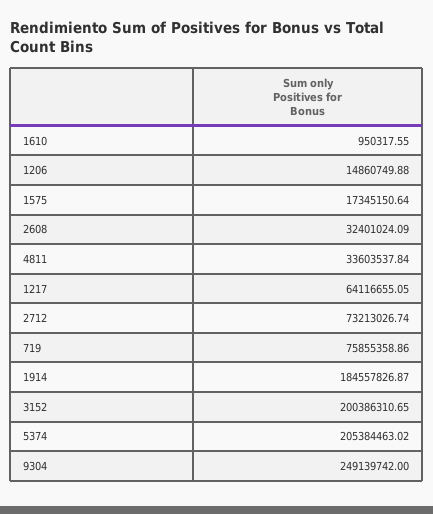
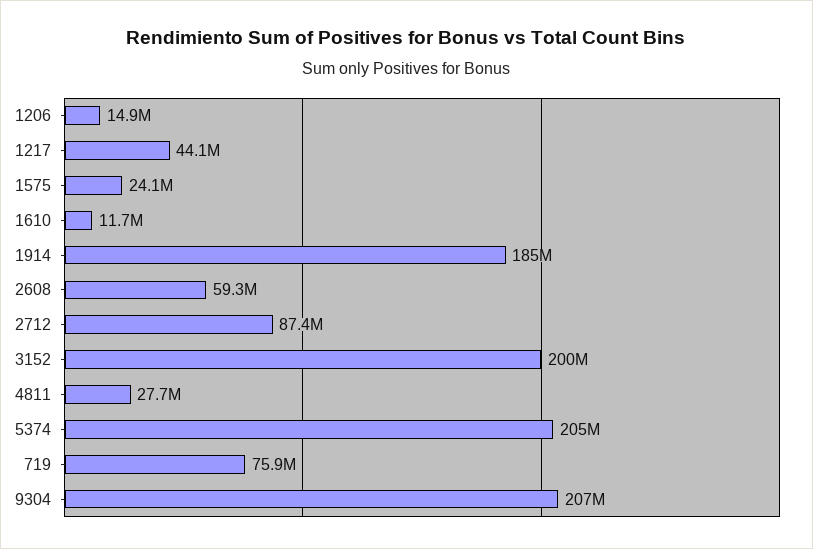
1610: 950317.55 -> 11700000
1575: 17345150.64 -> 24100000
2608: 32401024.09 -> 59300000
4811: 33603537.84 -> 27700000
1217: 64116655.05 -> 44100000
2712: 73213026.74 -> 87400000
9304: 249139742 -> 207000000

